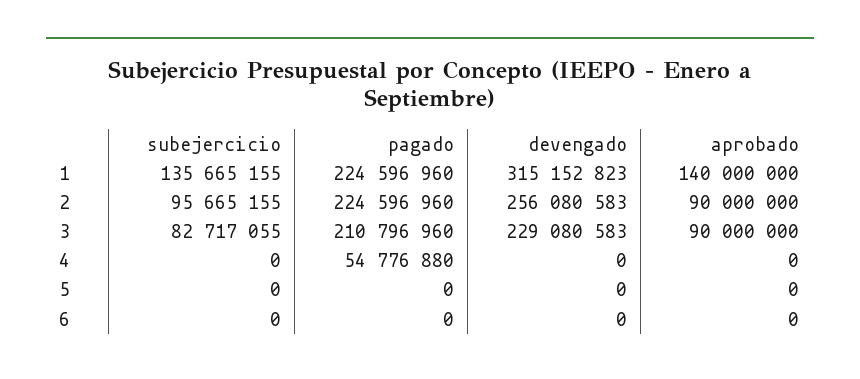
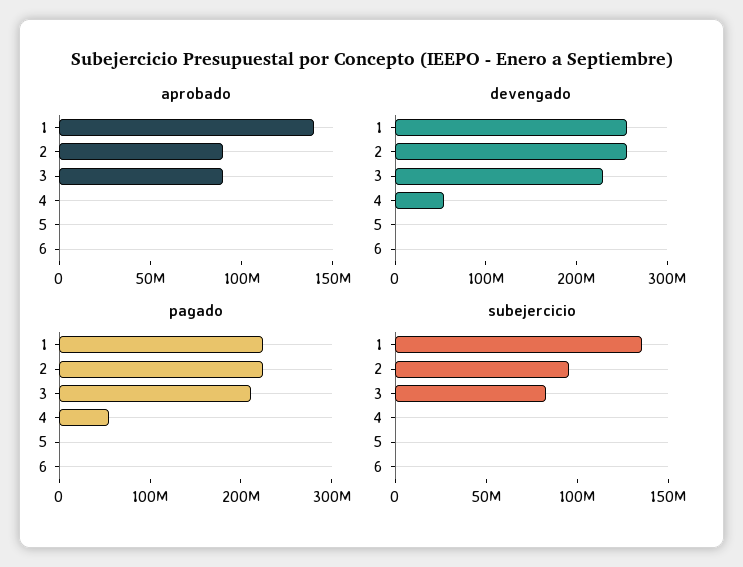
devengado, 1: 315152823 -> 260000000
devengado, 4: 0 -> 60000000

